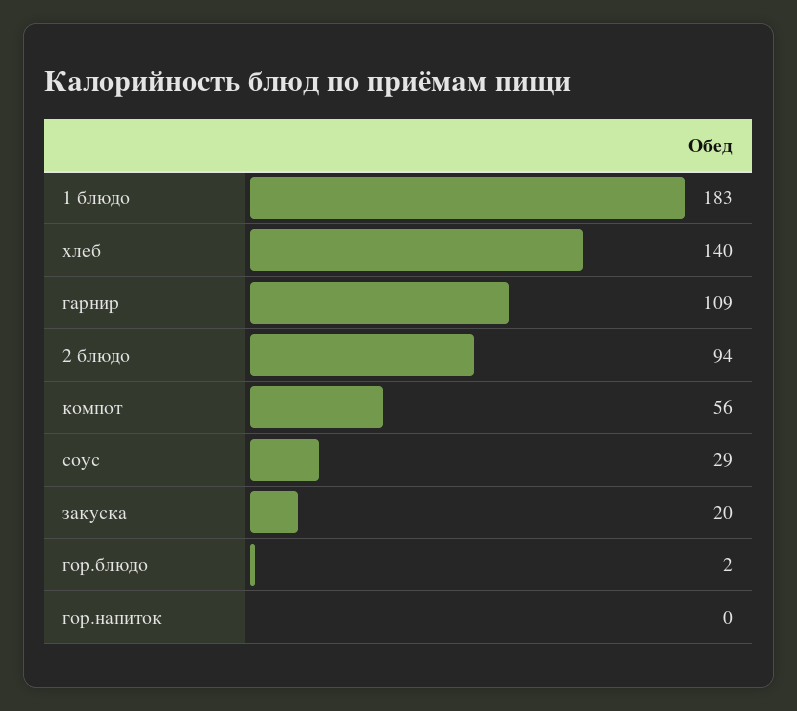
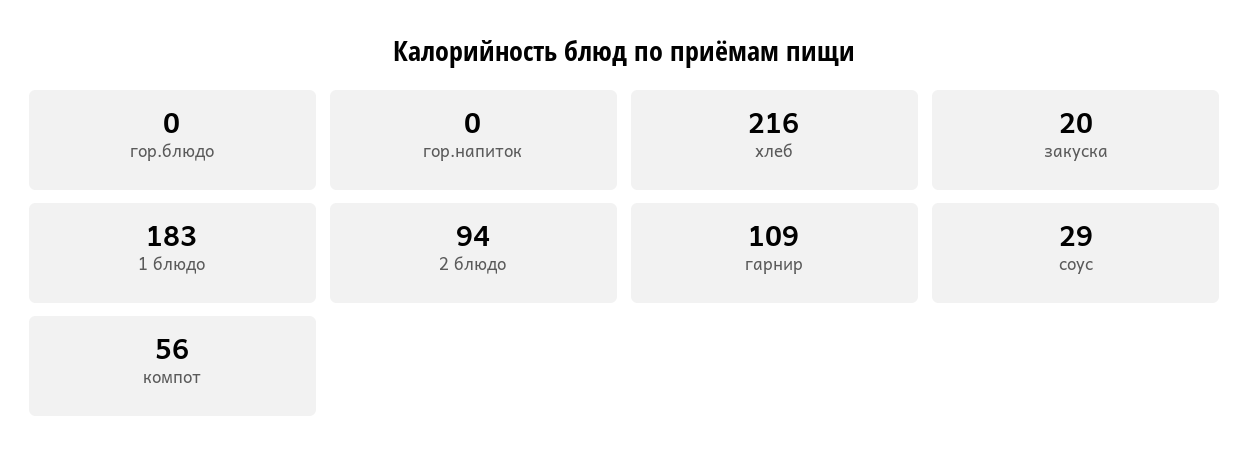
хлеб: 140 -> 216
гор.блюдо: 2 -> 0

